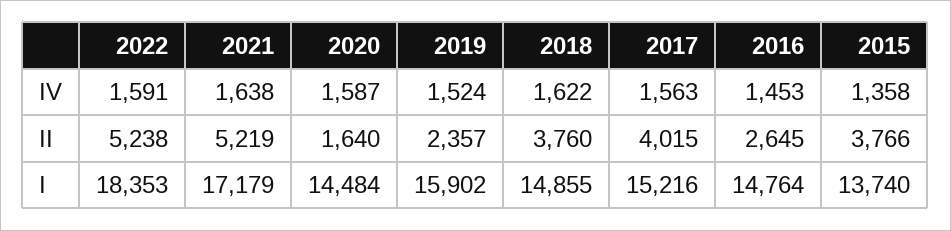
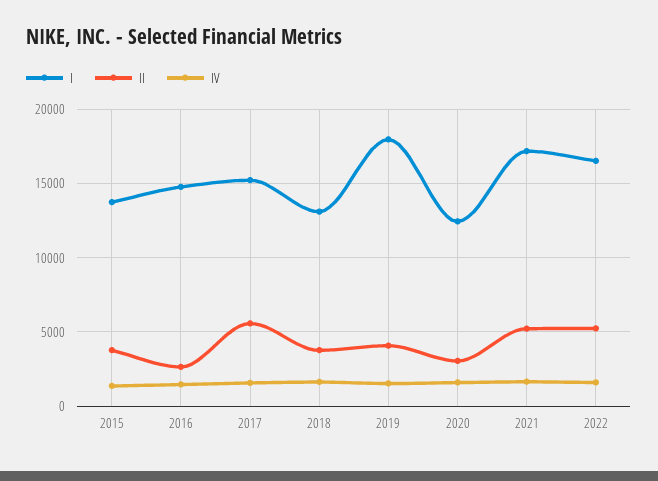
II, 2020: 1640 -> 3000
II, 2019: 2357 -> 4000
II, 2017: 4015 -> 5500
I, 2022: 18353 -> 16500
I, 2020: 14484 -> 12500
I, 2019: 15902 -> 18000
I, 2018: 14855 -> 13000

